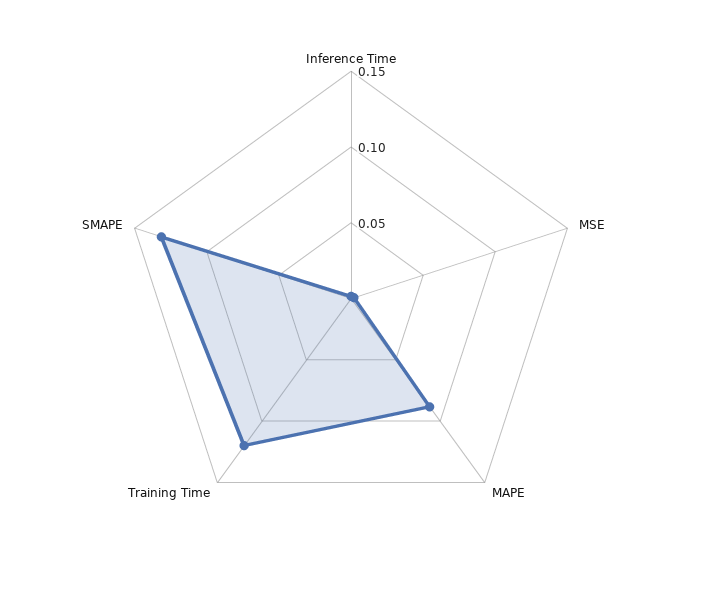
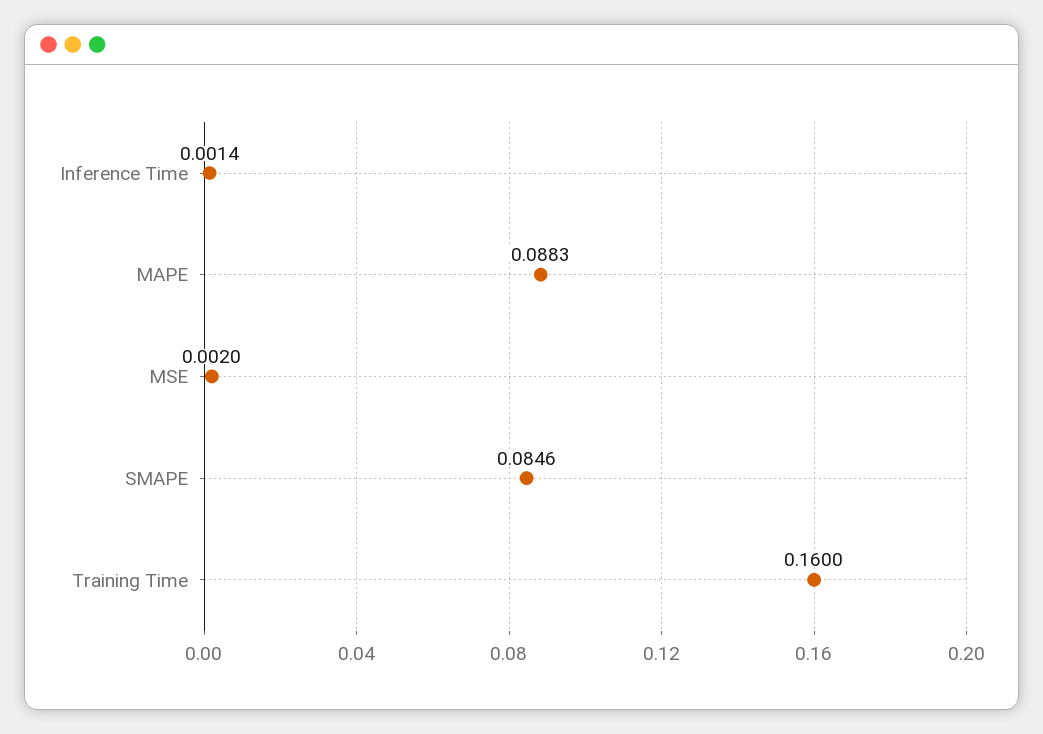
Training Time: 0.12 -> 0.16
SMAPE: 0.13 -> 0.0846

